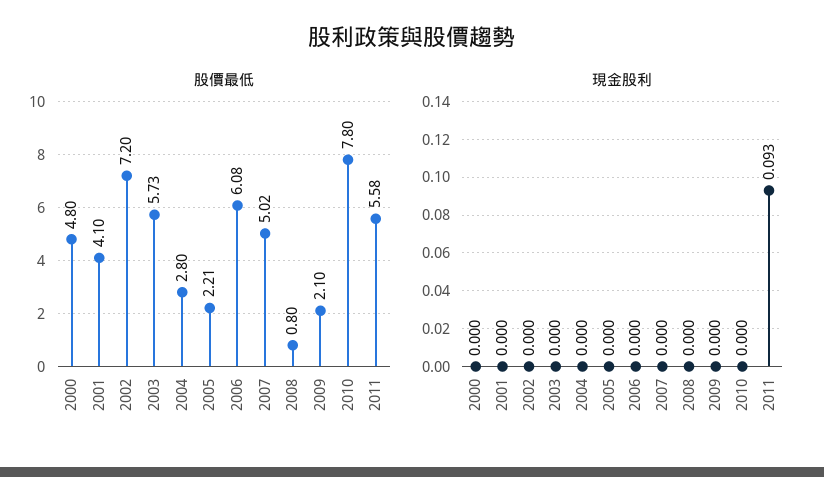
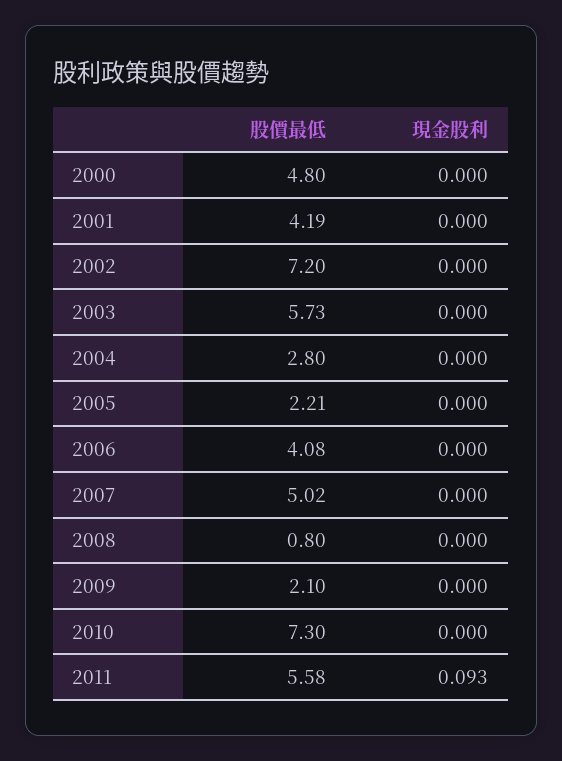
股價最低, 2001: 4.1 -> 4.19
股價最低, 2006: 6.08 -> 4.08
股價最低, 2010: 7.8 -> 7.3

